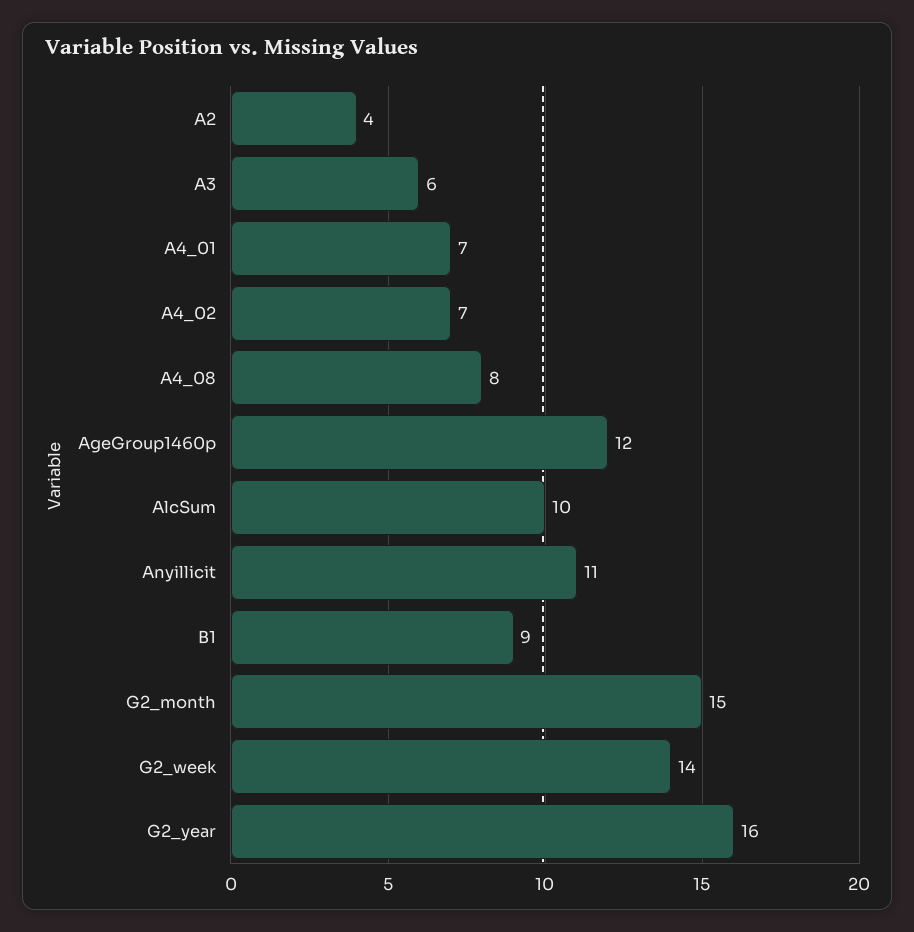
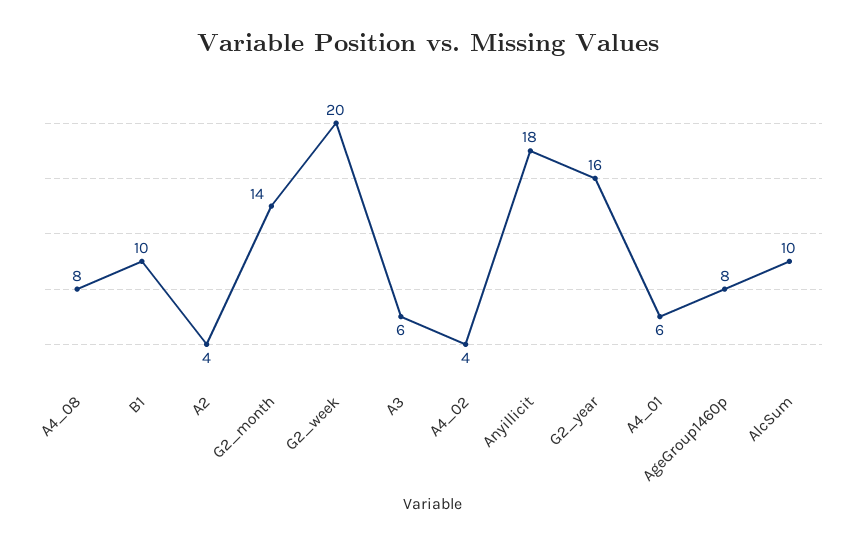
A4_01: 7 -> 6
A4_02: 7 -> 4
AgeGroup1460p: 12 -> 8
Anyillicit: 11 -> 18
B1: 9 -> 10
G2_month: 15 -> 14
G2_week: 14 -> 20

